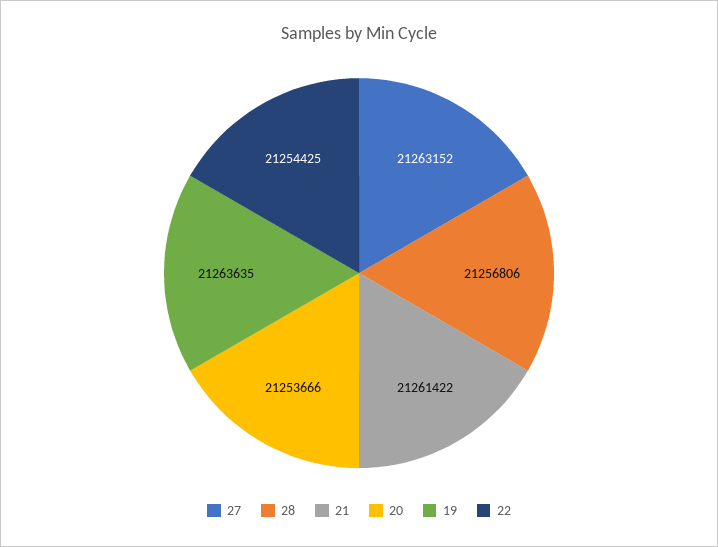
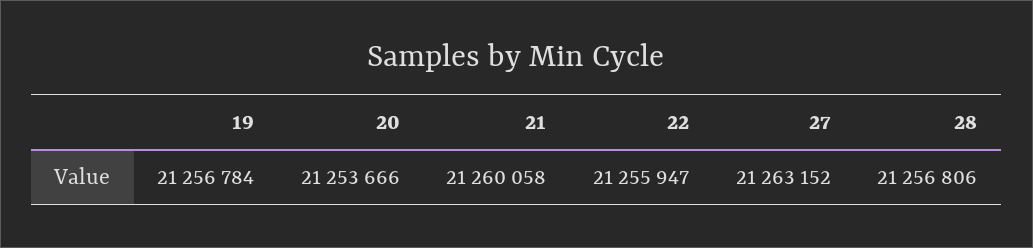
21: 21261422 -> 21260058
19: 21263635 -> 21256784
22: 21254425 -> 21255947

